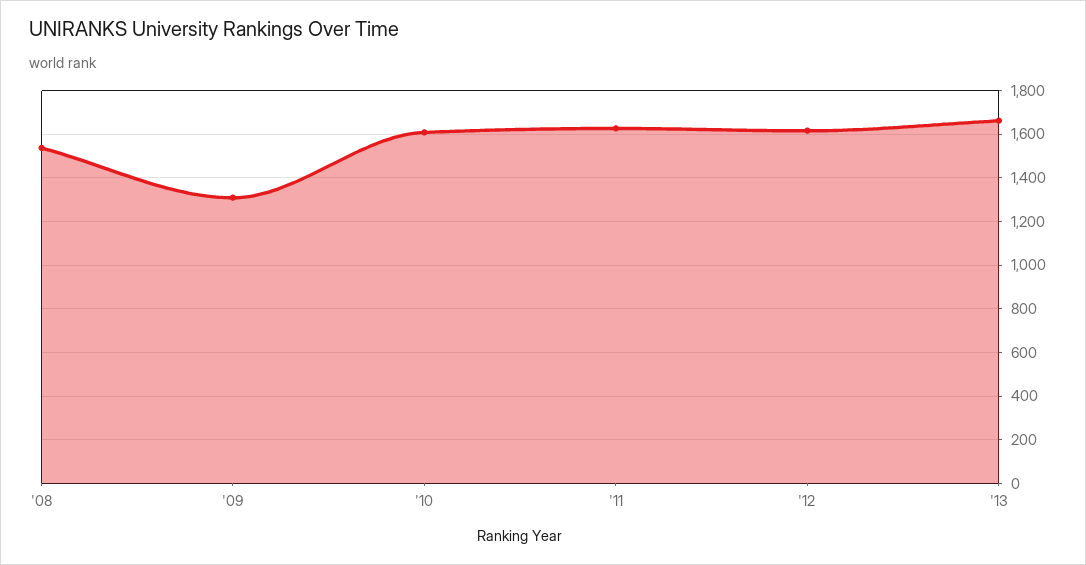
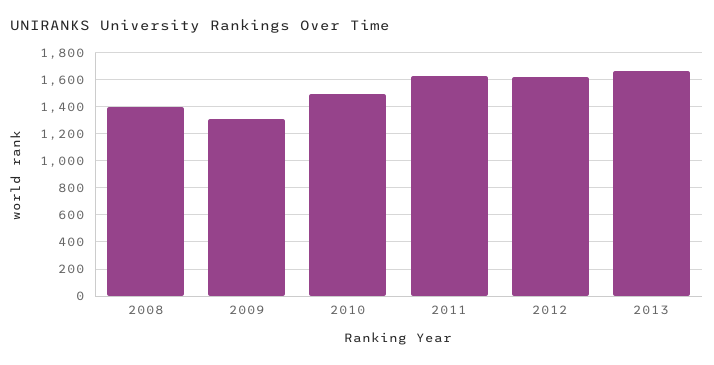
'08: 1550 -> 1400
'10: 1600 -> 1500

